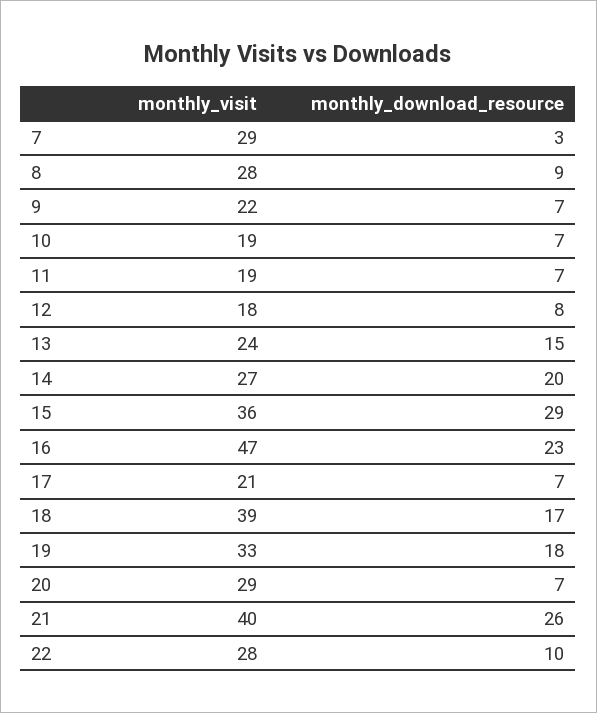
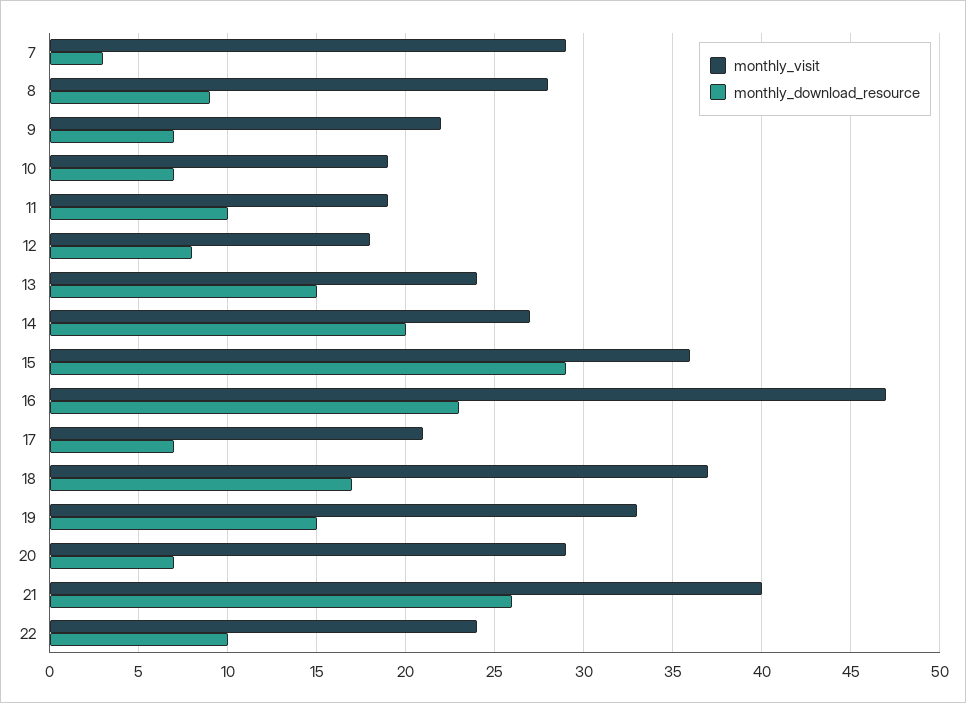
monthly_download_resource, 11: 7 -> 10
monthly_visit, 18: 39 -> 37
monthly_download_resource, 19: 18 -> 15
monthly_visit, 22: 28 -> 24

